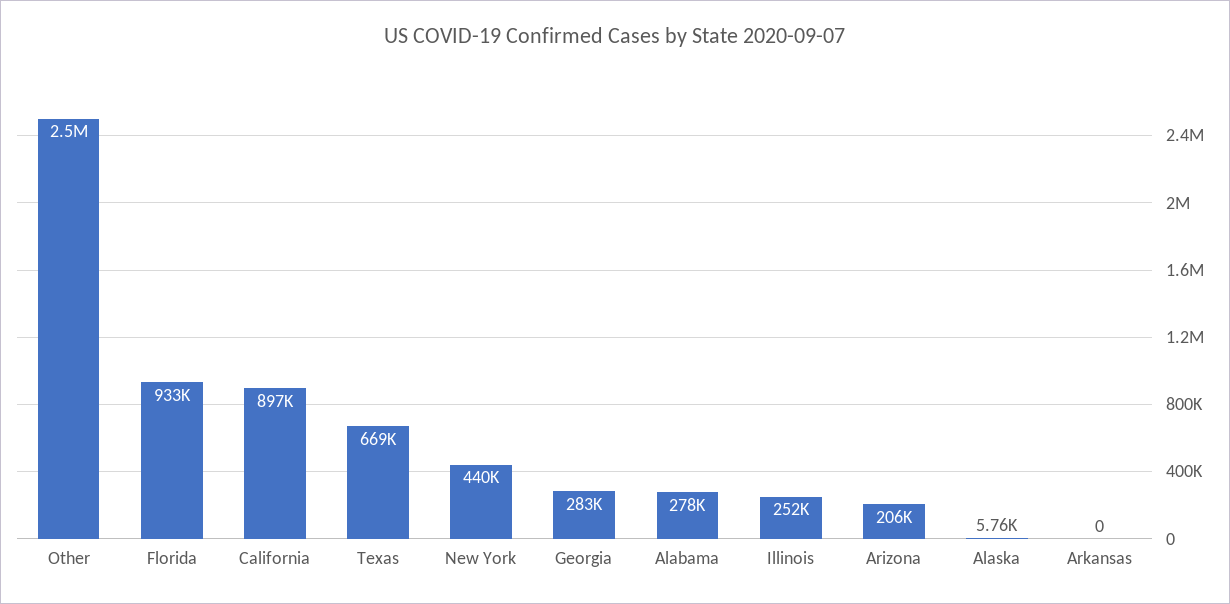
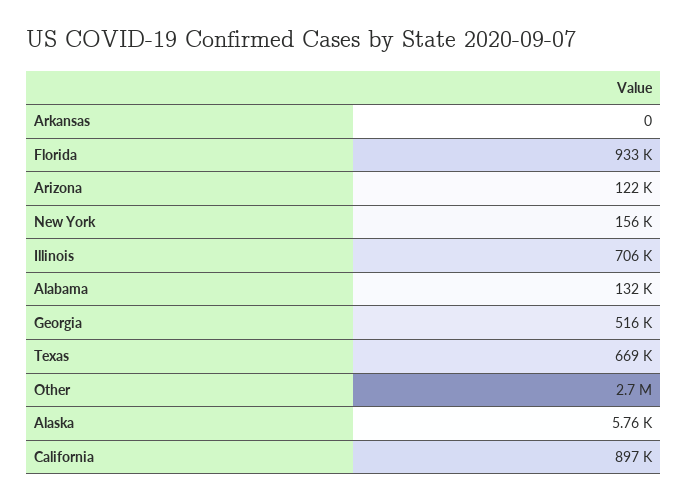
Other: 2500000 -> 2700000
New York: 440000 -> 156000
Georgia: 283000 -> 516000
Alabama: 278000 -> 132000
Illinois: 252000 -> 706000
Arizona: 206000 -> 122000

